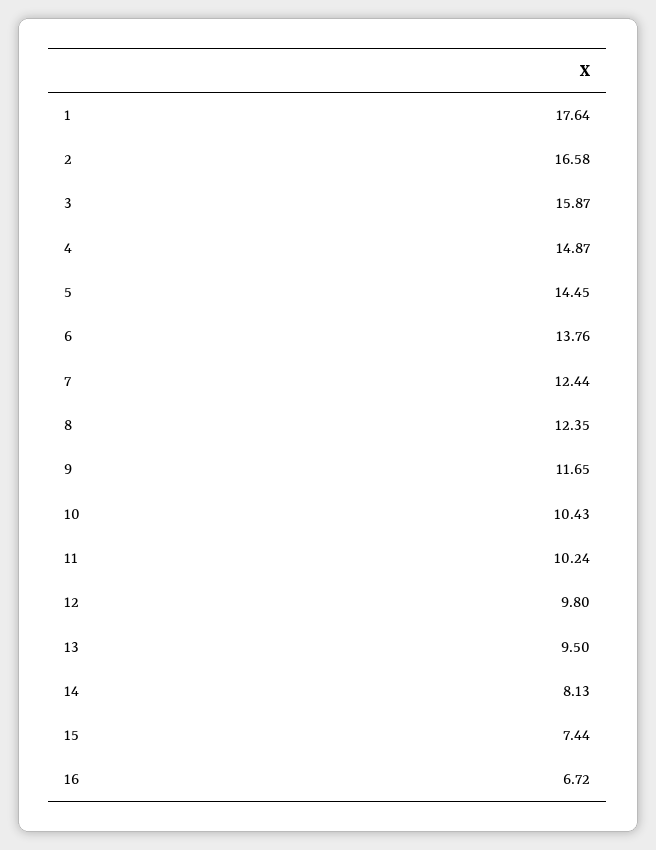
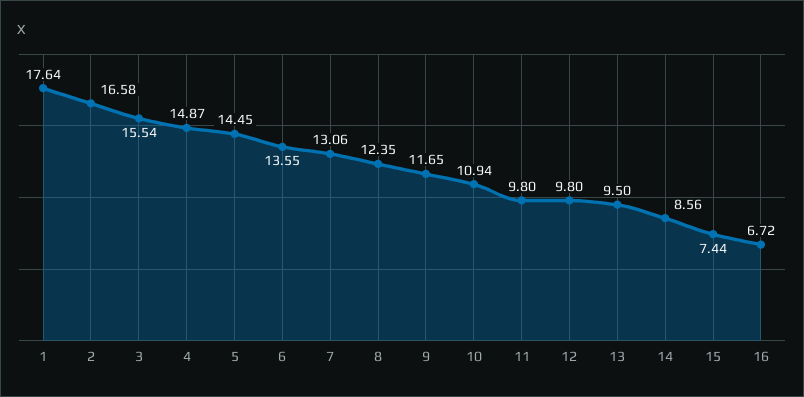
3: 15.87 -> 15.54
6: 13.76 -> 13.55
7: 12.44 -> 13.06
10: 10.43 -> 10.94
11: 10.24 -> 9.8
14: 8.13 -> 8.56

